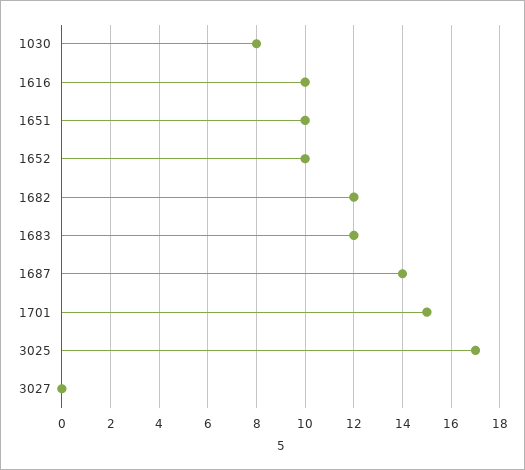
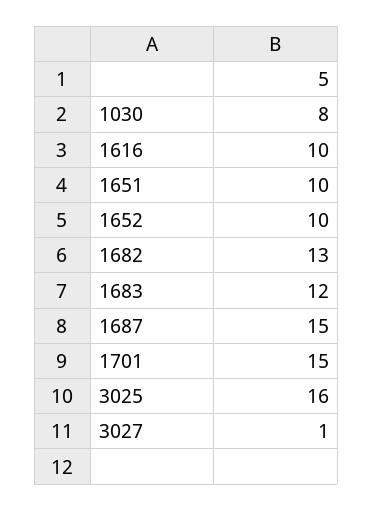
1682: 12 -> 13
1687: 14 -> 15
3025: 17 -> 16
3027: 0 -> 1

